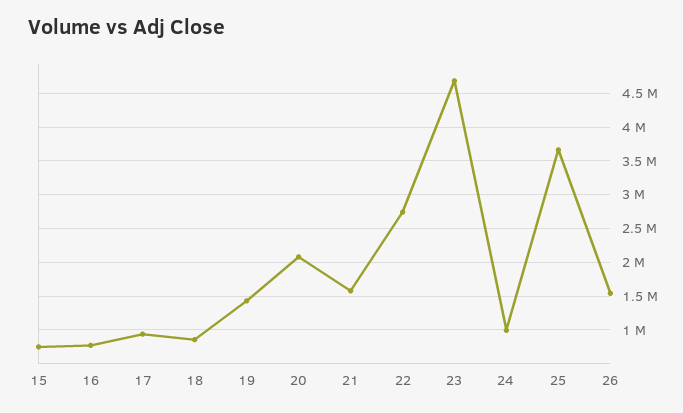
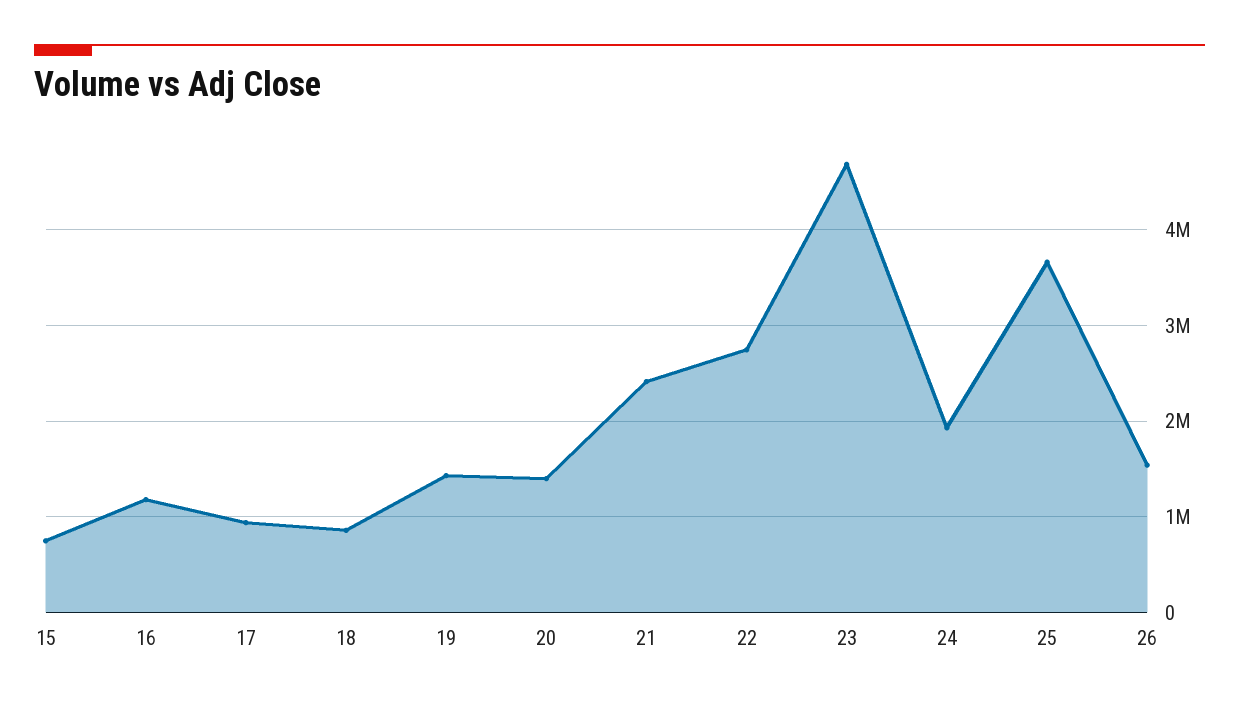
16: 800000 -> 1200000
20: 2100000 -> 1400000
21: 1600000 -> 2400000
24: 1000000 -> 1900000

